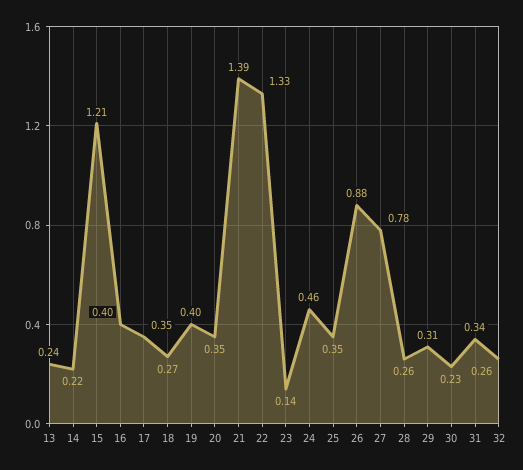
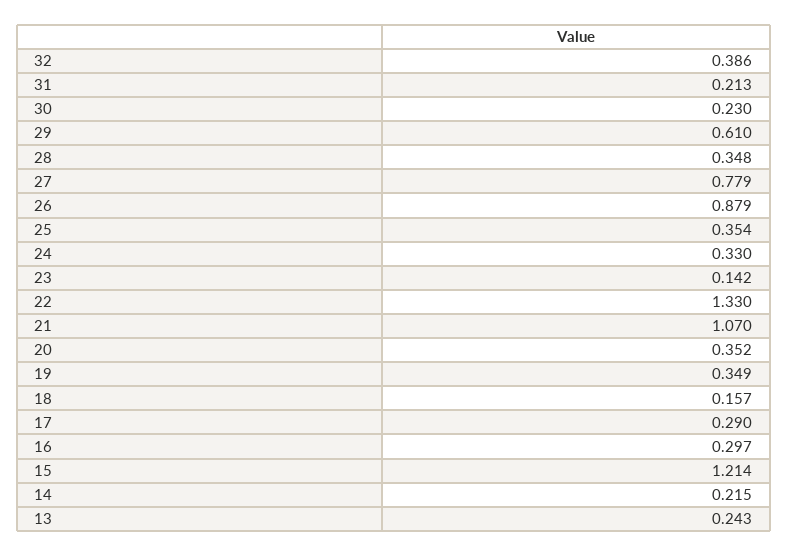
16: 0.4 -> 0.297
17: 0.35 -> 0.29
18: 0.27 -> 0.157
19: 0.4 -> 0.349
21: 1.39 -> 1.07
24: 0.46 -> 0.33
28: 0.26 -> 0.348
29: 0.31 -> 0.61
31: 0.34 -> 0.213
32: 0.26 -> 0.386

